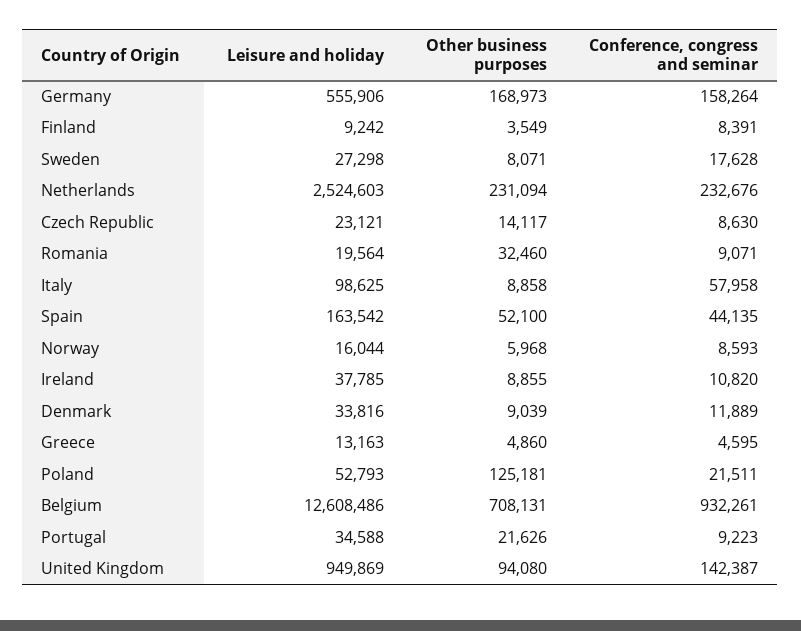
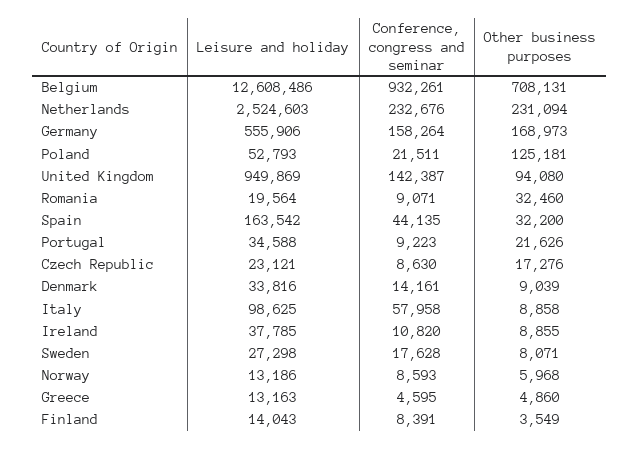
Leisure and holiday, Finland: 9242 -> 14043
Other business purposes, Czech Republic: 14117 -> 17276
Other business purposes, Spain: 52100 -> 32200
Leisure and holiday, Norway: 16044 -> 13186
Conference, congress and seminar, Denmark: 11889 -> 14161

